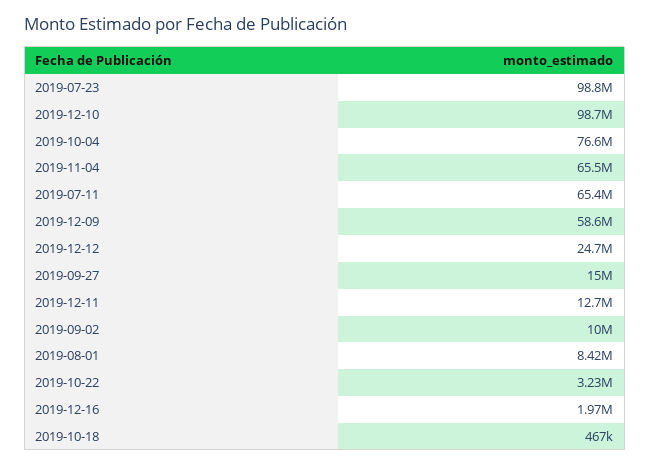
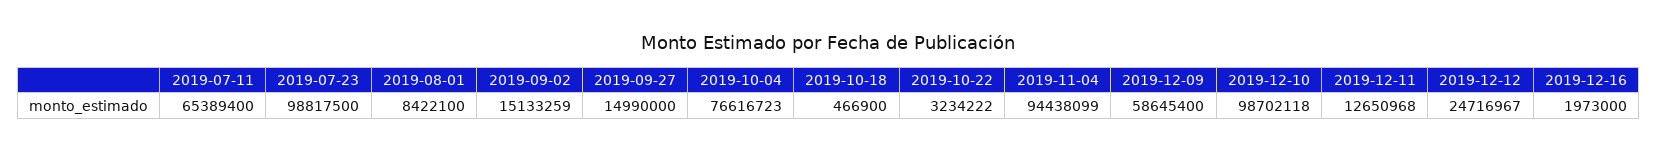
2019-11-04: 65500000 -> 94438099
2019-09-02: 10000000 -> 15133259

